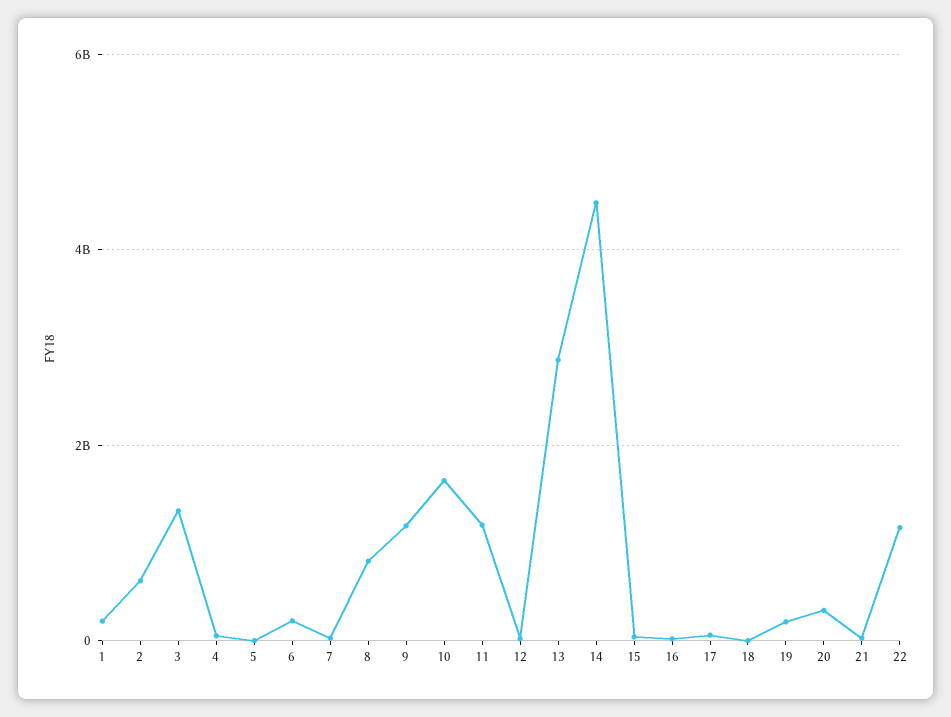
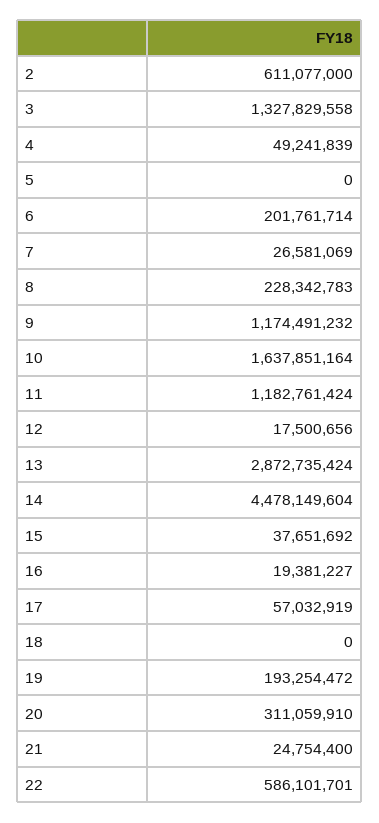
1: 200000000 -> none
8: 800000000 -> 228342783
22: 1200000000 -> 586101701

